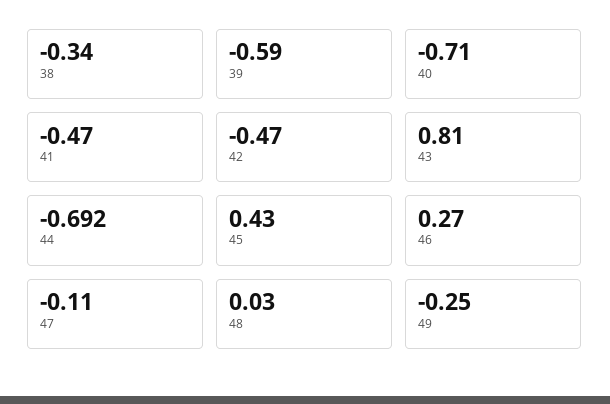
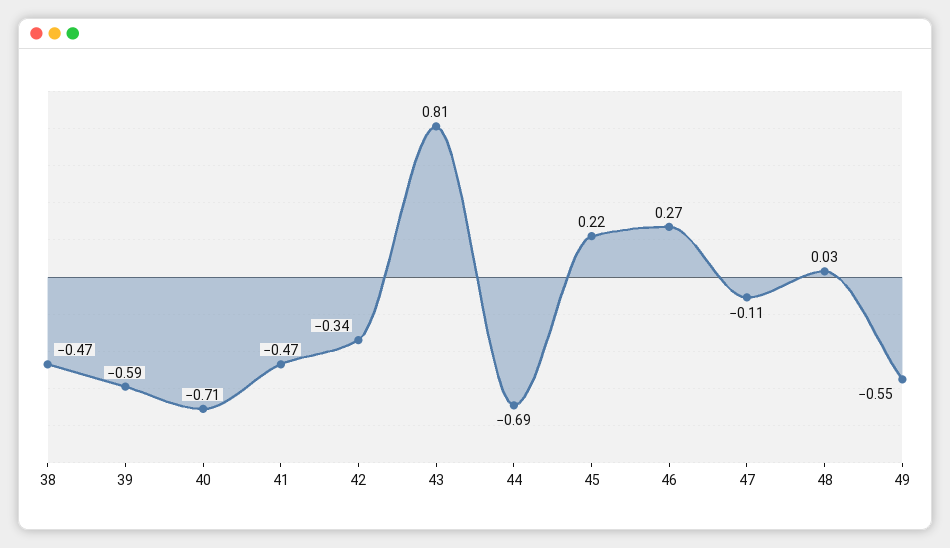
38: -0.34 -> -0.47
42: -0.47 -> -0.34
45: 0.43 -> 0.22
49: -0.25 -> -0.55

